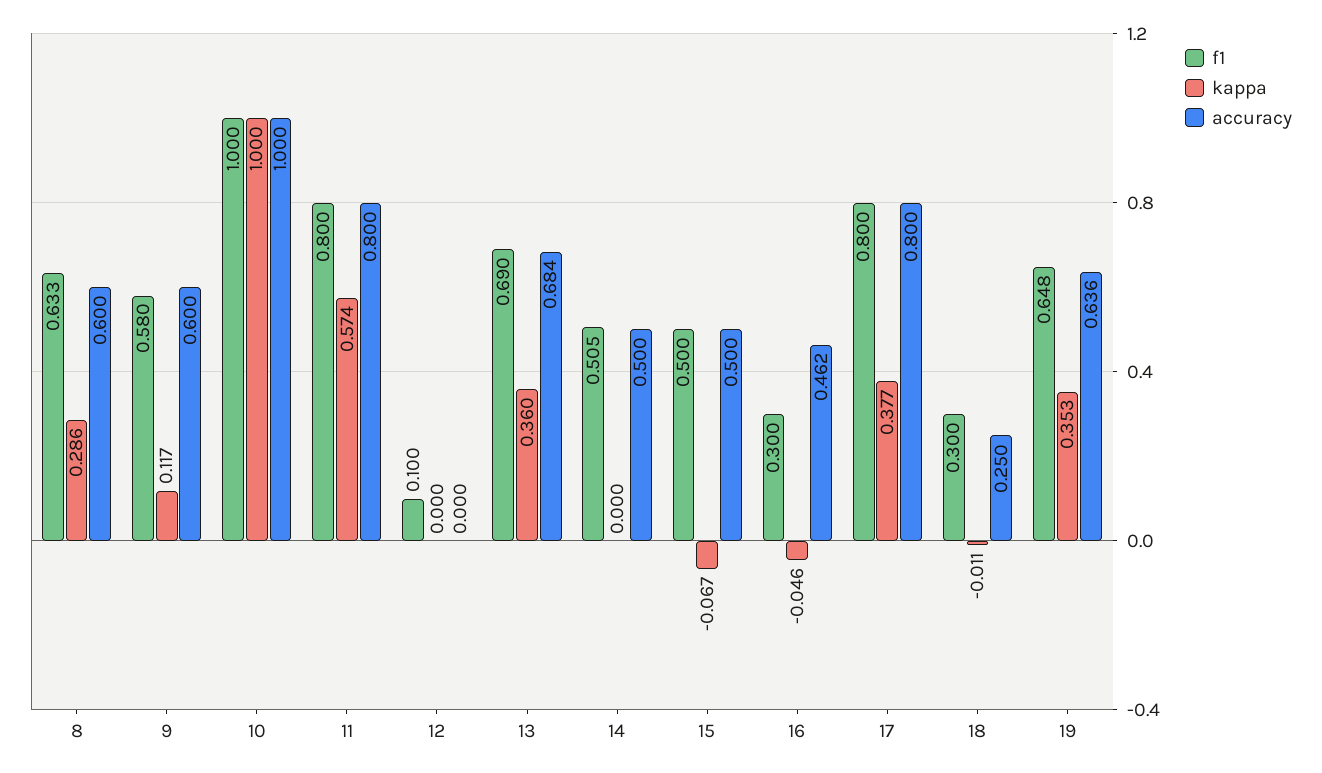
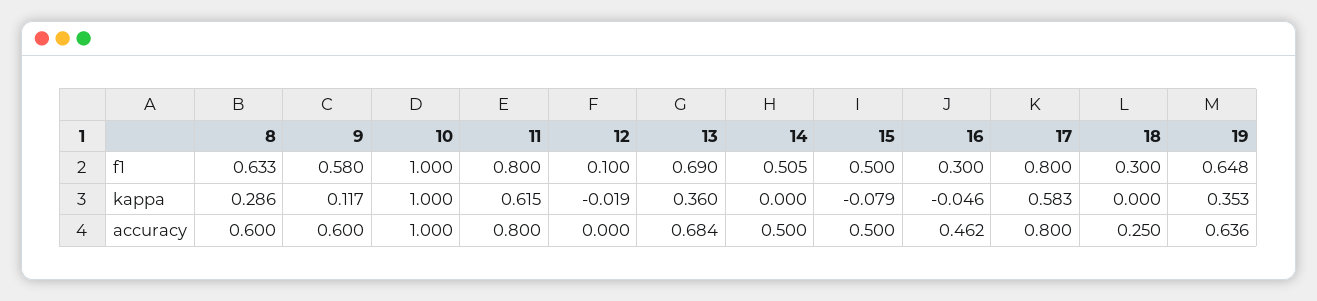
kappa, 11: 0.574 -> 0.615
kappa, 12: 0 -> -0.019
kappa, 15: -0.067 -> -0.079
kappa, 17: 0.377 -> 0.583
kappa, 18: -0.011 -> 0

